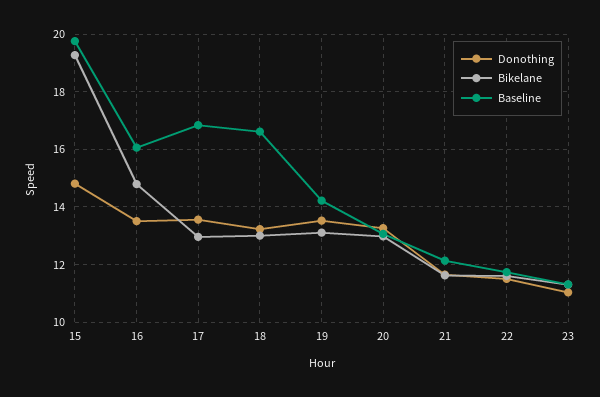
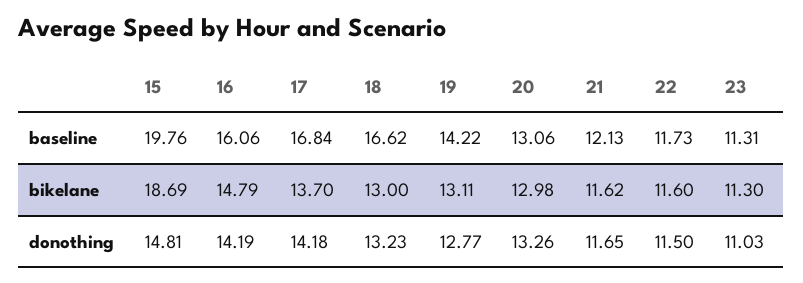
Bikelane, 15: 19.25 -> 18.69
Donothing, 16: 13.5 -> 14.19
Donothing, 17: 13.5 -> 14.18
Bikelane, 17: 13 -> 13.7
Donothing, 19: 13.5 -> 12.77

